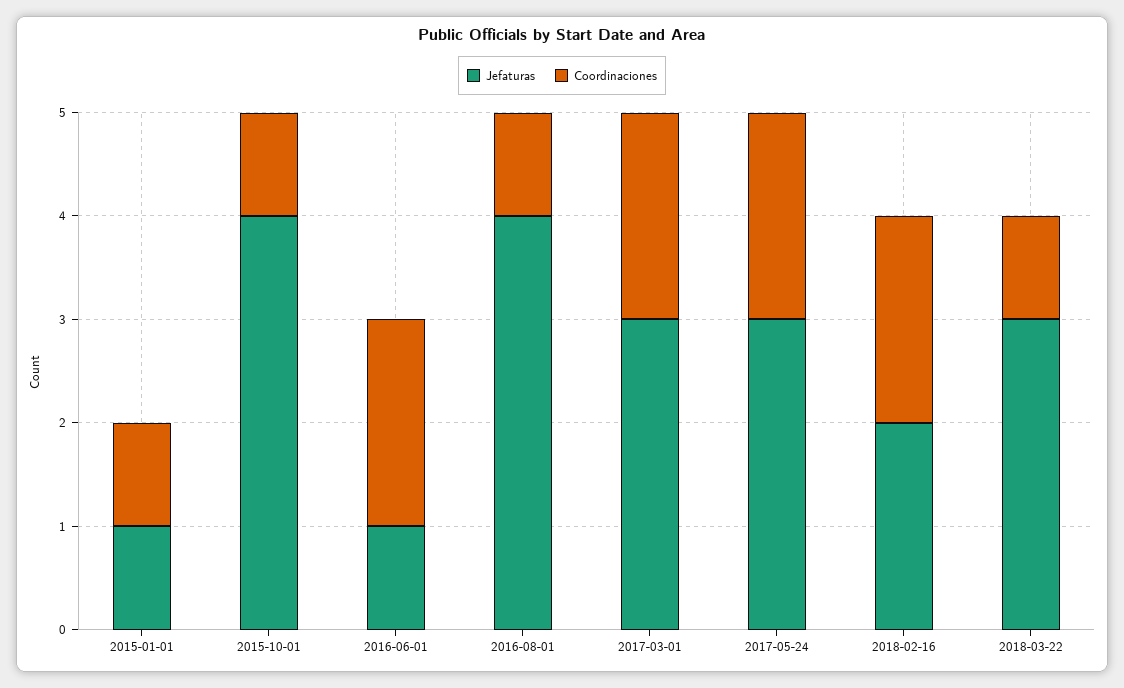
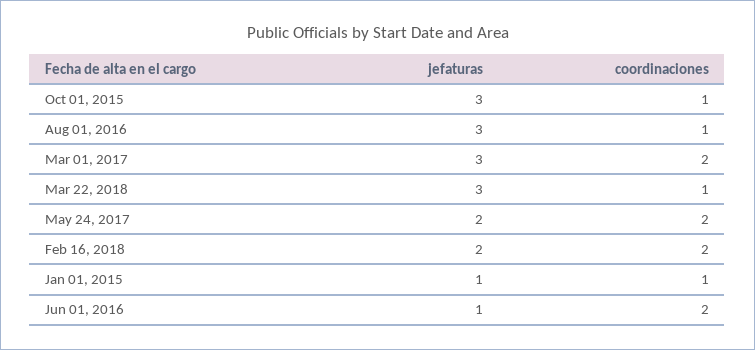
Jefaturas, 2015-10-01: 4 -> 3
Jefaturas, 2016-08-01: 4 -> 3
Jefaturas, 2017-05-24: 3 -> 2

